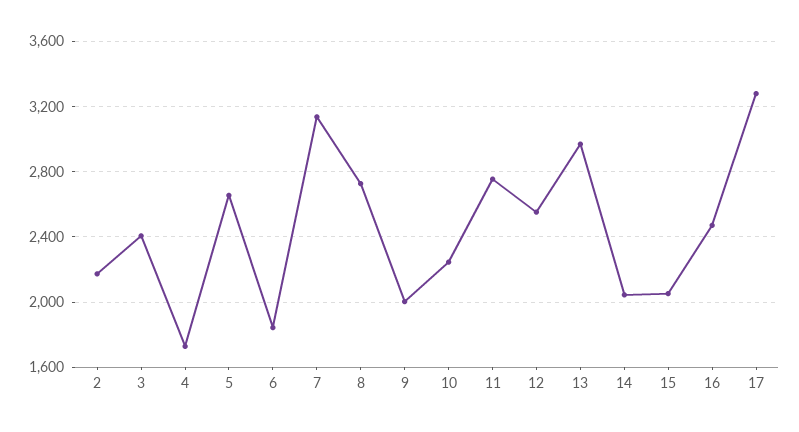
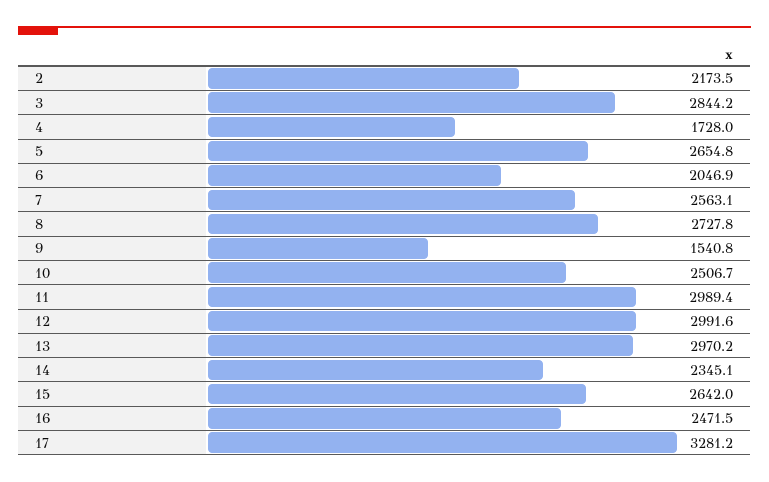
3: 2400 -> 2844.2
6: 1850 -> 2046.9
7: 3150 -> 2563.1
9: 2000 -> 1540.8
10: 2250 -> 2506.7
11: 2750 -> 2989.4
12: 2550 -> 2991.6
14: 2050 -> 2345.1
15: 2050 -> 2642

